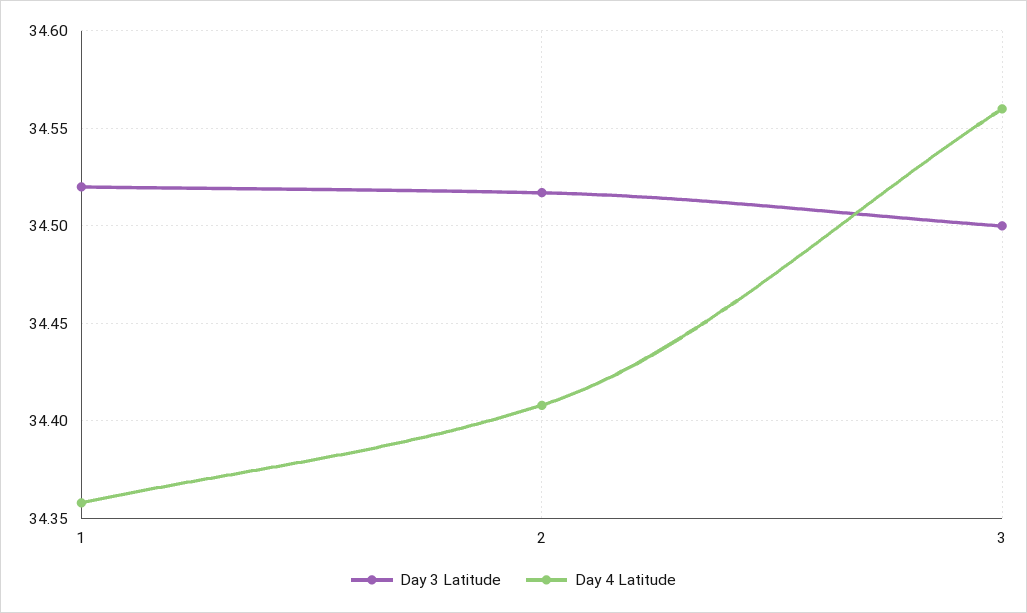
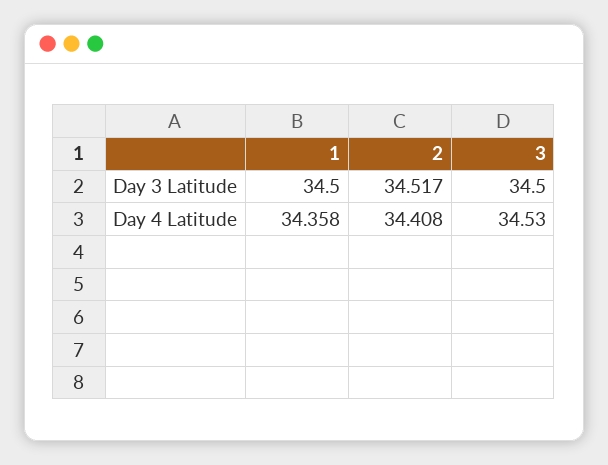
Day 3 Latitude, 1: 34.52 -> 34.5
Day 4 Latitude, 3: 34.56 -> 34.53

